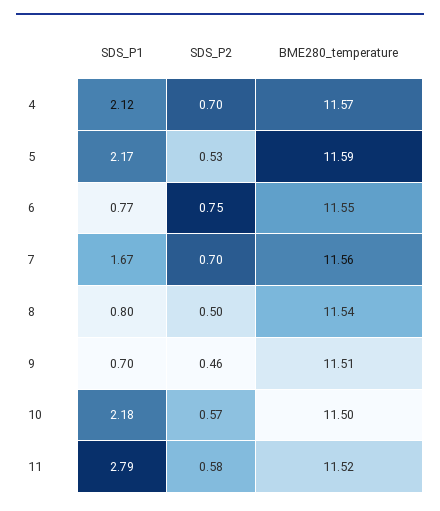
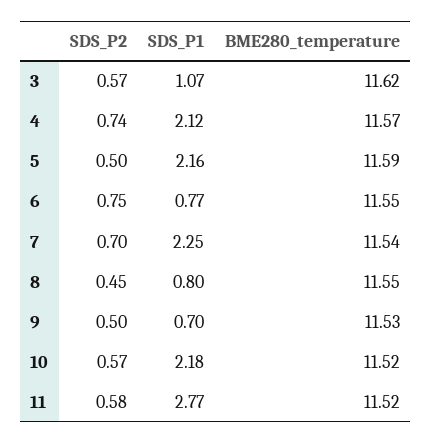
SDS_P2, 4: 0.7 -> 0.74
SDS_P1, 5: 2.17 -> 2.16
SDS_P2, 5: 0.53 -> 0.5
SDS_P1, 7: 1.67 -> 2.25
BME280_temperature, 7: 11.56 -> 11.54
SDS_P2, 8: 0.5 -> 0.45
BME280_temperature, 8: 11.54 -> 11.55
SDS_P2, 9: 0.46 -> 0.5
BME280_temperature, 9: 11.51 -> 11.53
BME280_temperature, 10: 11.5 -> 11.52
SDS_P1, 11: 2.79 -> 2.77
SDS_P2, 3: none -> 0.57
SDS_P1, 3: none -> 1.07
BME280_temperature, 3: none -> 11.62

